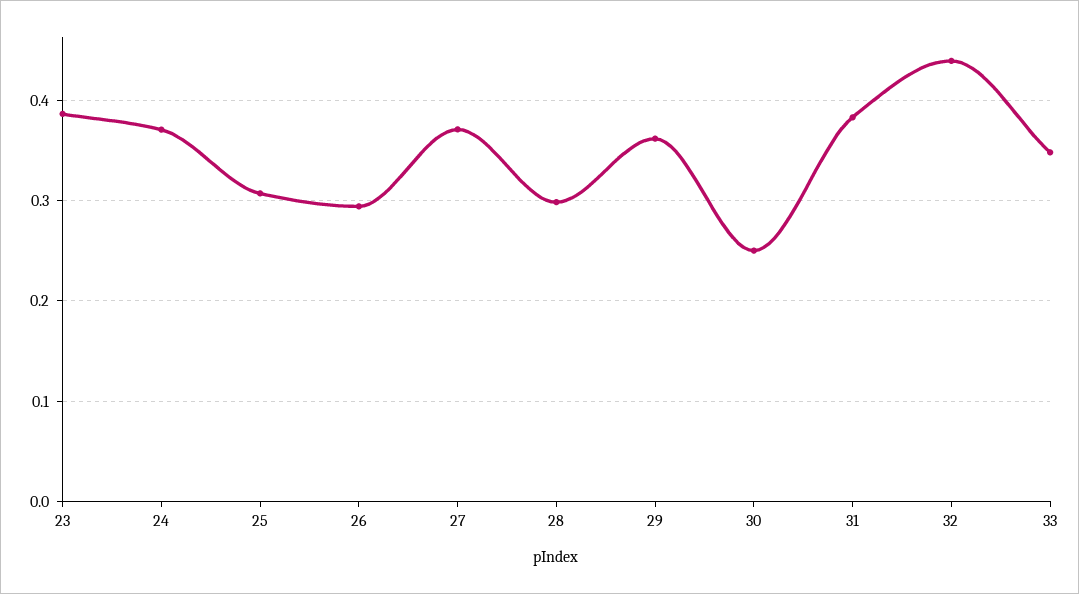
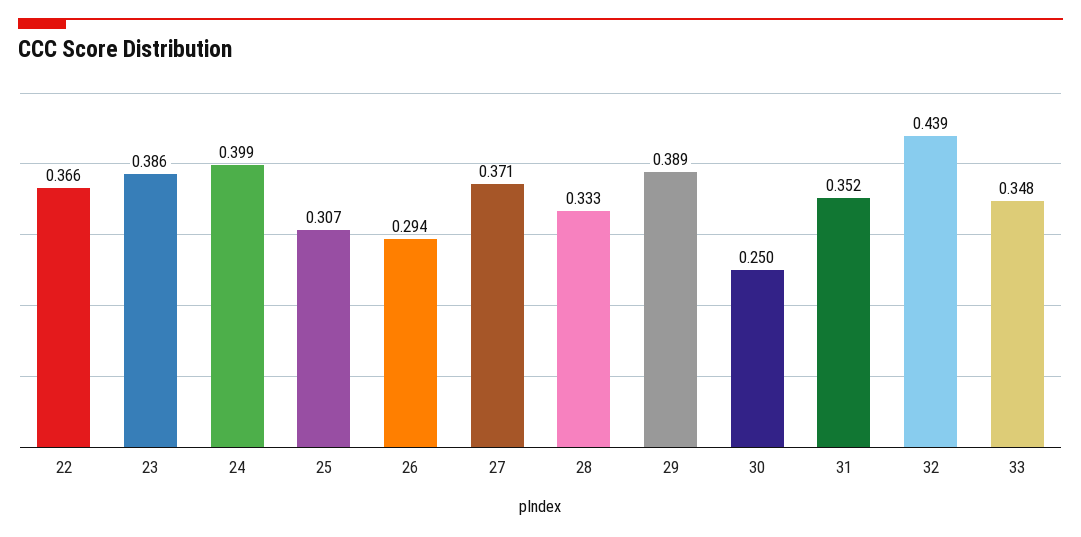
24: 0.37 -> 0.399
28: 0.3 -> 0.333
29: 0.36 -> 0.389
31: 0.38 -> 0.352
22: none -> 0.366

